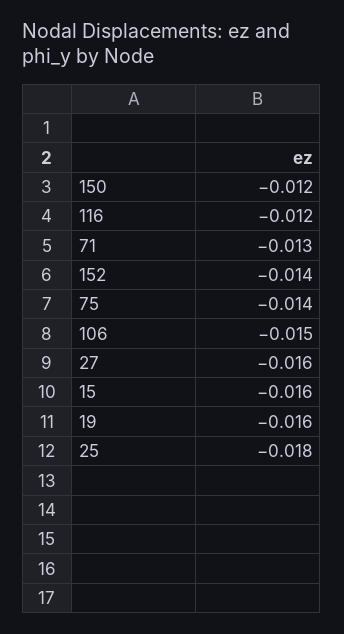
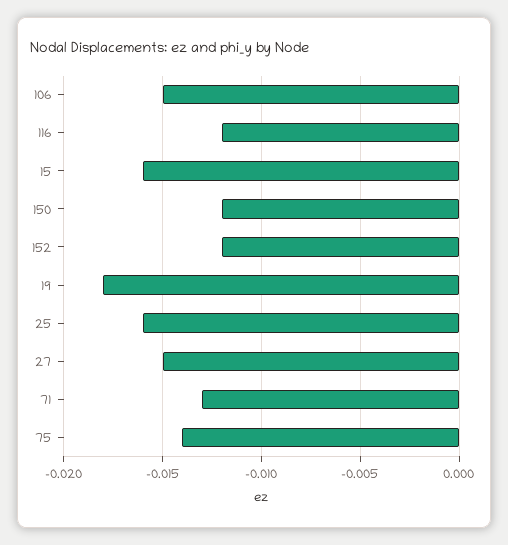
152: -0.014 -> -0.012
27: -0.016 -> -0.015
19: -0.016 -> -0.018
25: -0.018 -> -0.016

